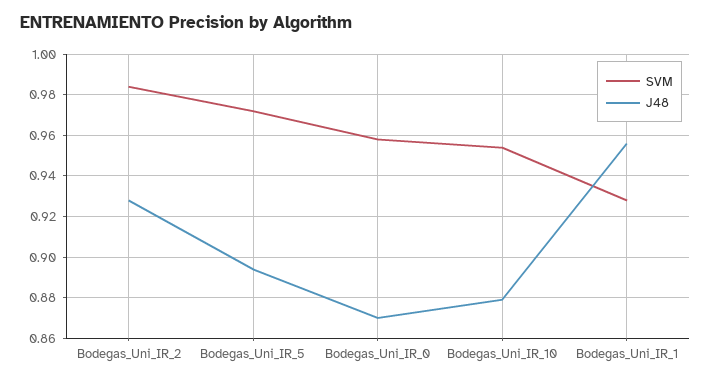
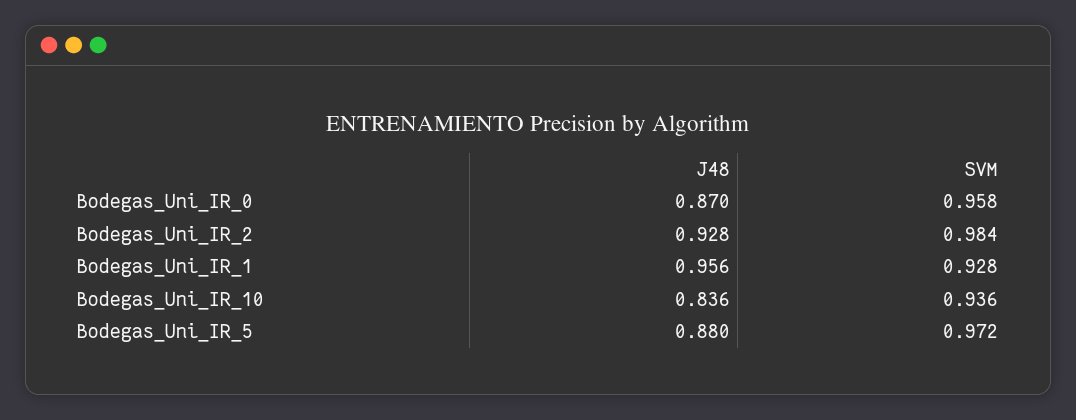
J48, Bodegas_Uni_IR_5: 0.895 -> 0.88
SVM, Bodegas_Uni_IR_10: 0.955 -> 0.936
J48, Bodegas_Uni_IR_10: 0.88 -> 0.836

